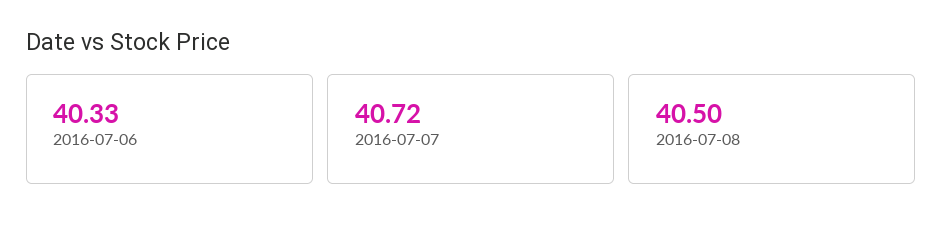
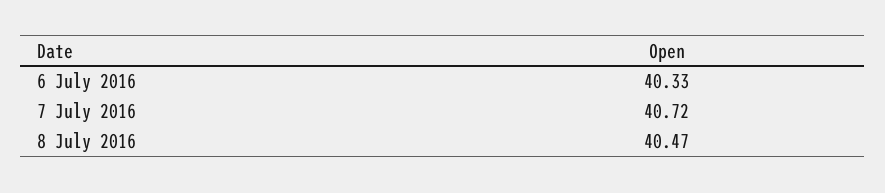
2016-07-08: 40.5 -> 40.47

